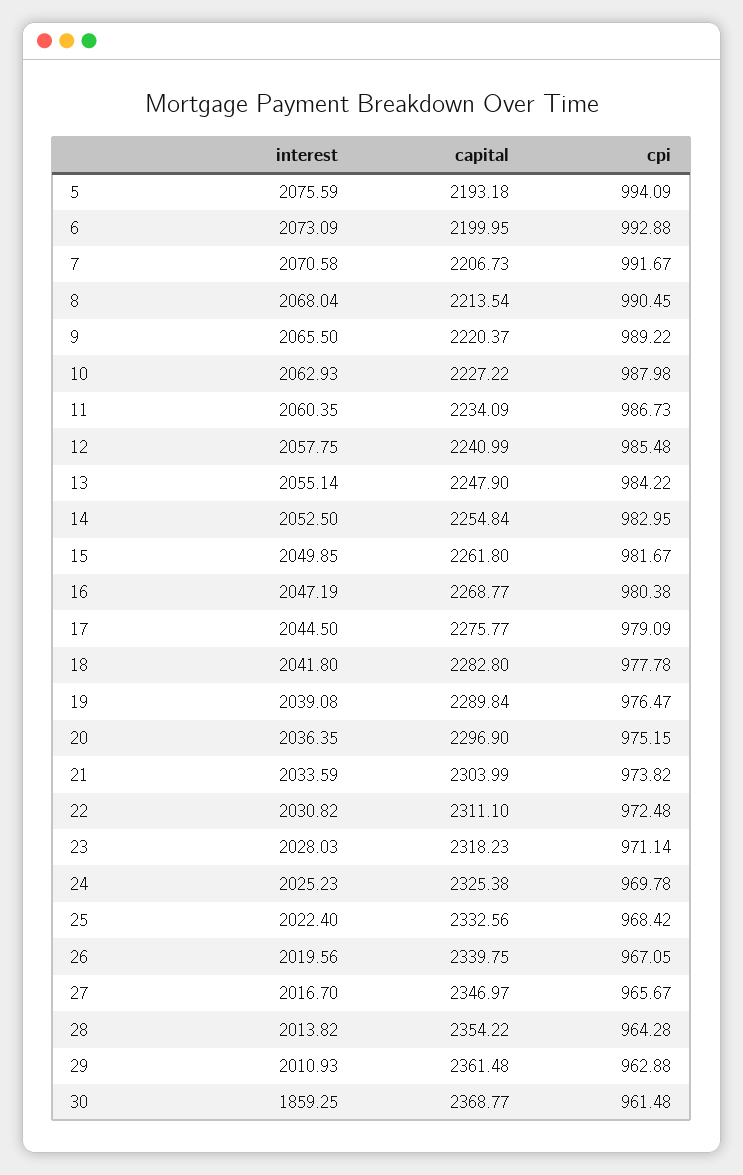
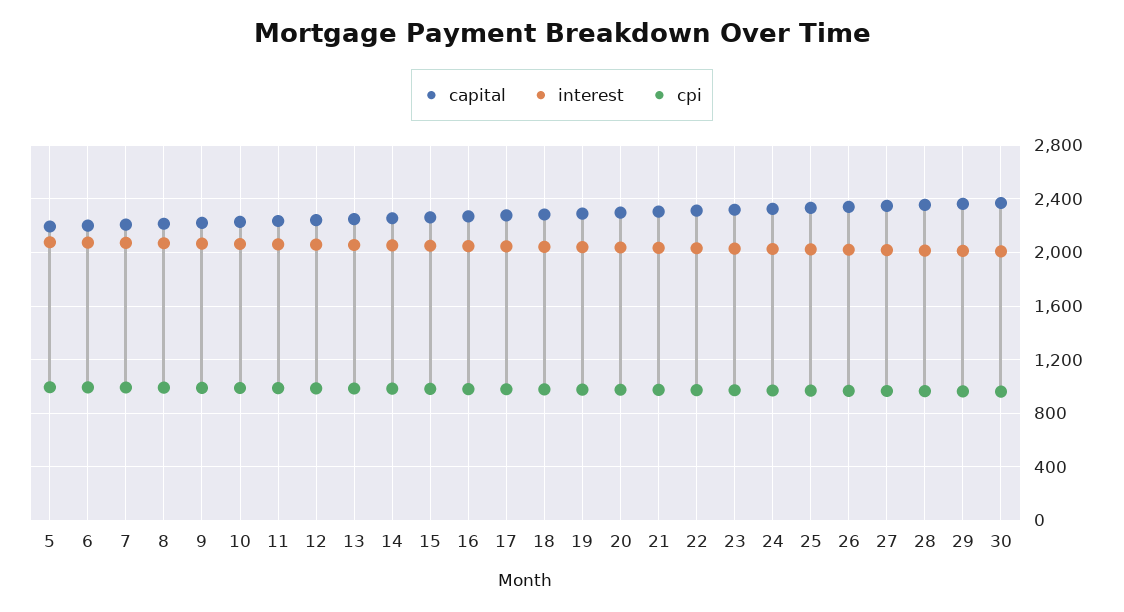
interest, 30: 1859.25 -> 2000

